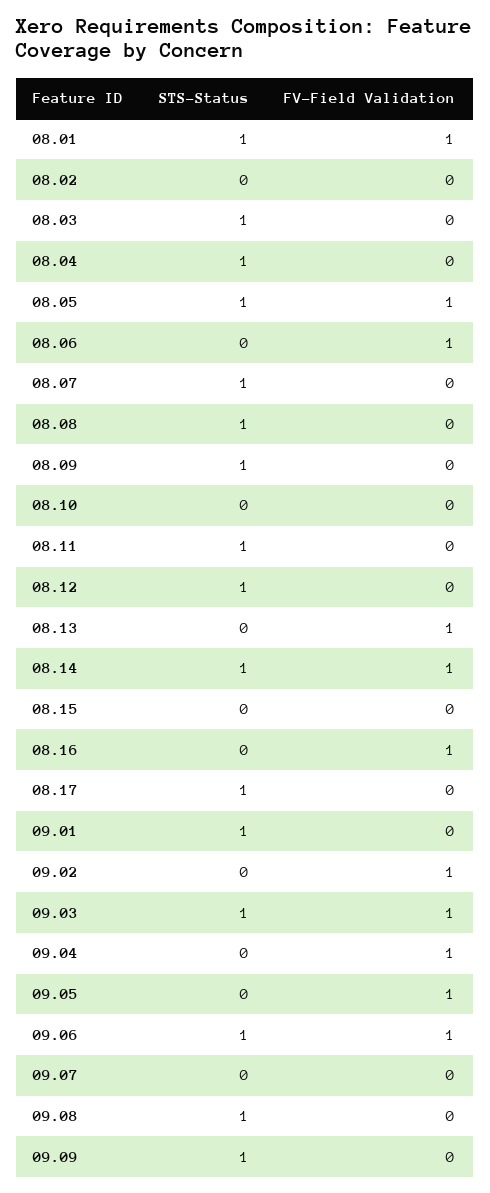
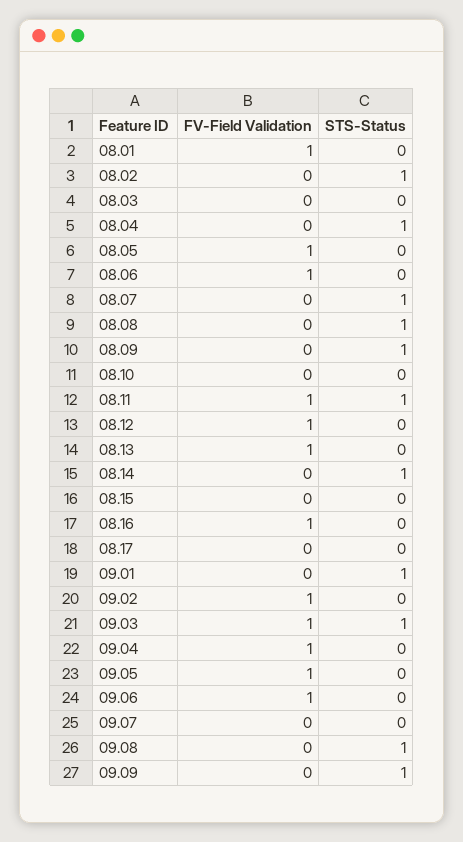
STS-Status, 08.01: 1 -> 0
STS-Status, 08.02: 0 -> 1
STS-Status, 08.03: 1 -> 0
STS-Status, 08.05: 1 -> 0
FV-Field Validation, 08.11: 0 -> 1
STS-Status, 08.12: 1 -> 0
FV-Field Validation, 08.12: 0 -> 1
FV-Field Validation, 08.14: 1 -> 0
STS-Status, 08.17: 1 -> 0
STS-Status, 09.06: 1 -> 0

